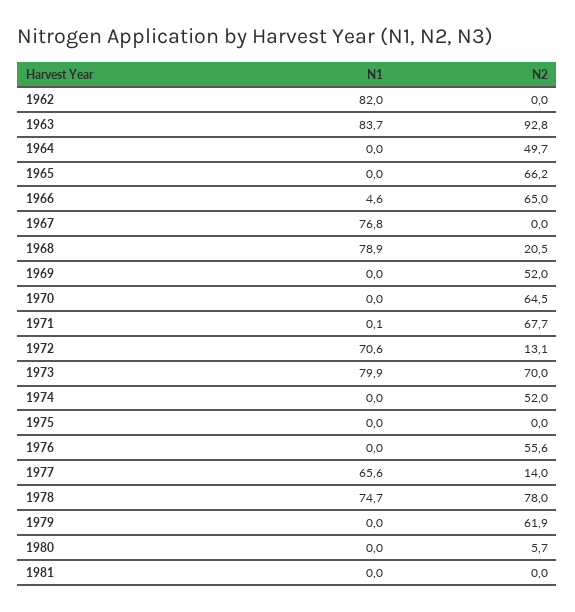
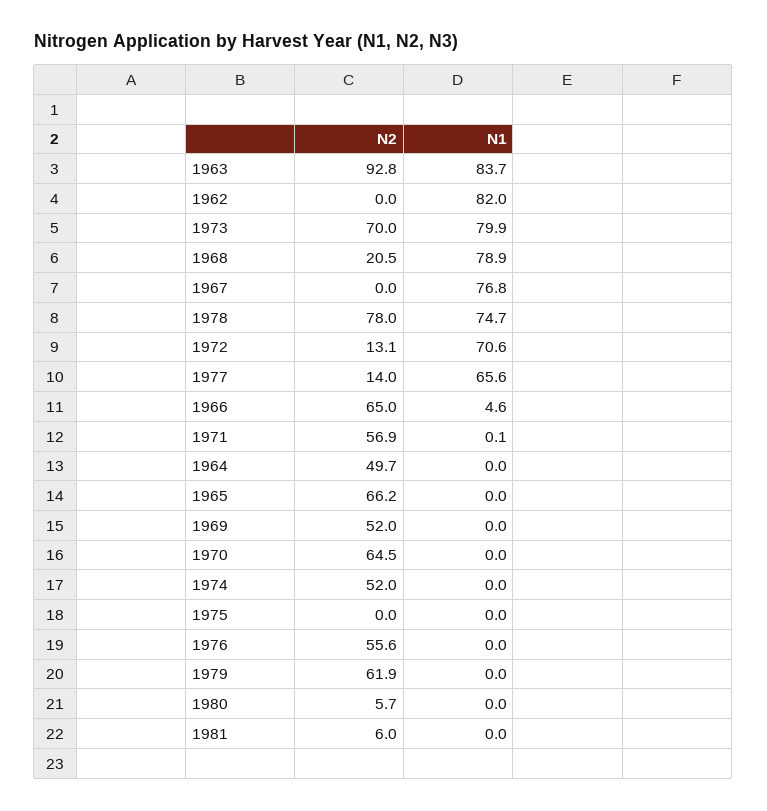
N2, 1971: 67.7 -> 56.9
N2, 1981: 0 -> 6

